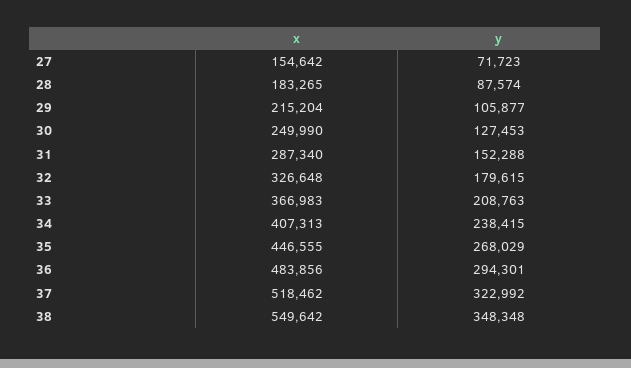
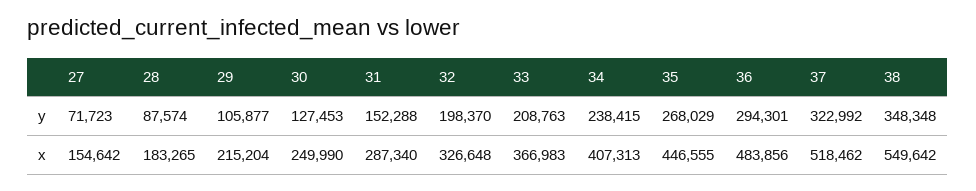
y, 32: 179615 -> 198370

